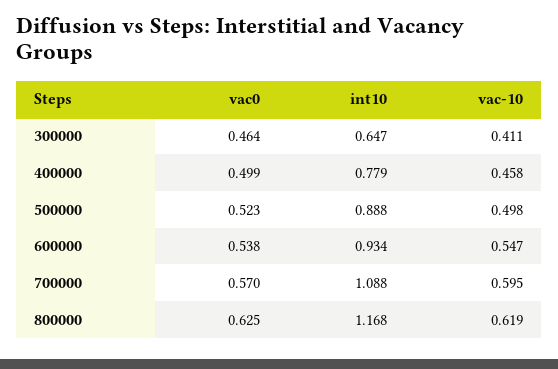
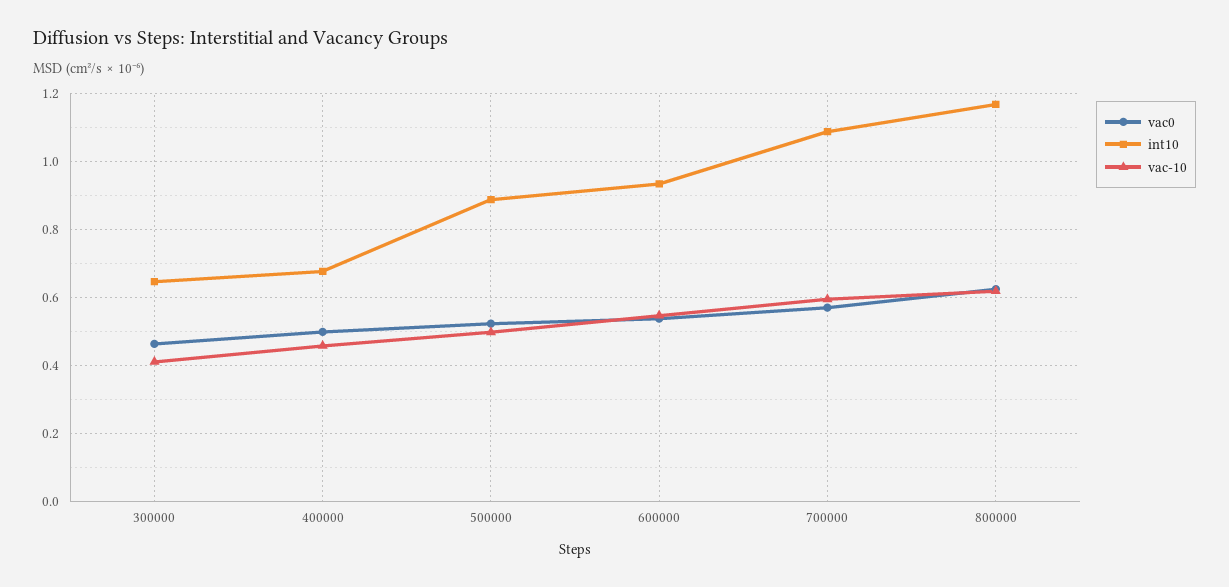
int10, 400000: 0.779 -> 0.68

